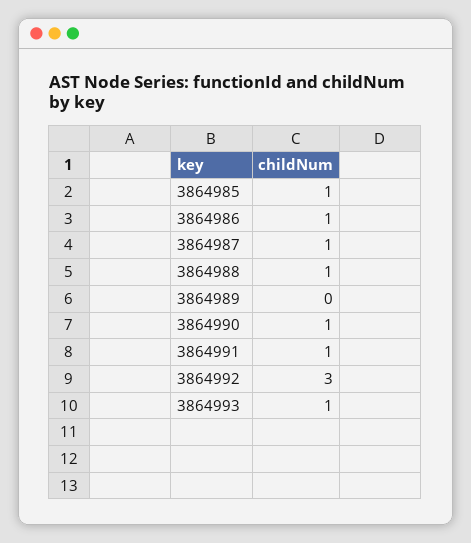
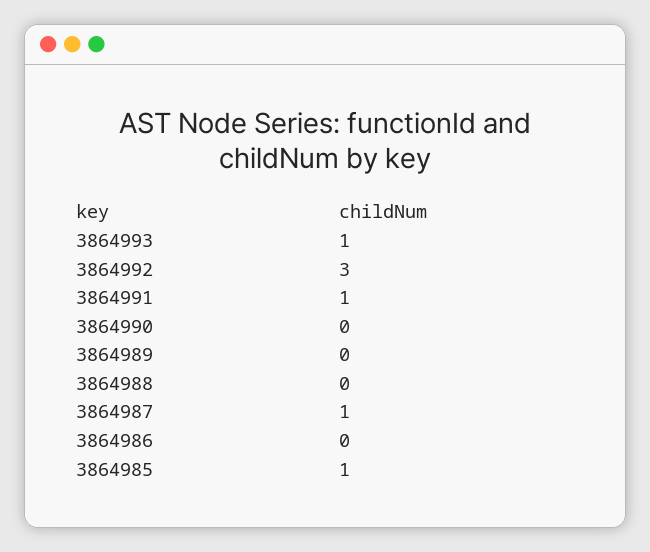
3864986: 1 -> 0
3864988: 1 -> 0
3864990: 1 -> 0

